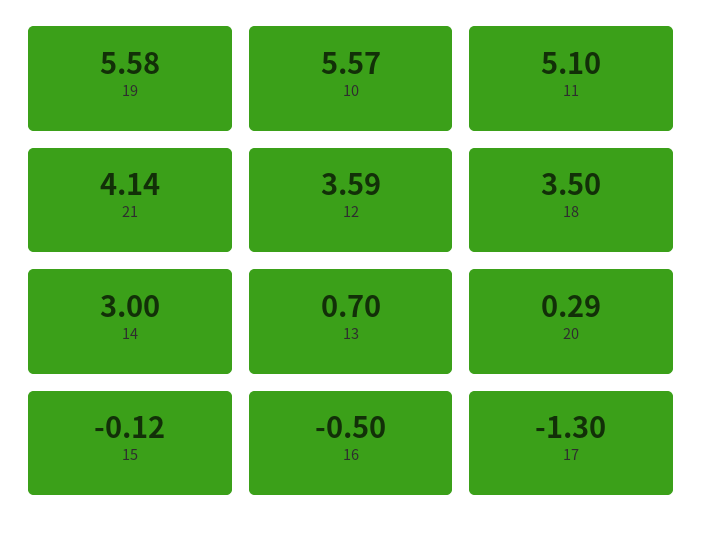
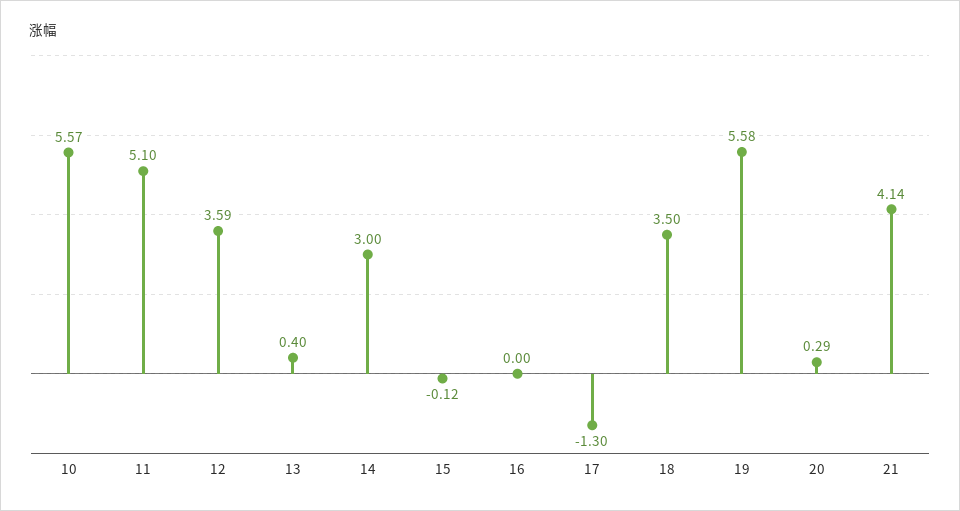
13: 0.7 -> 0.4
16: -0.5 -> 0

